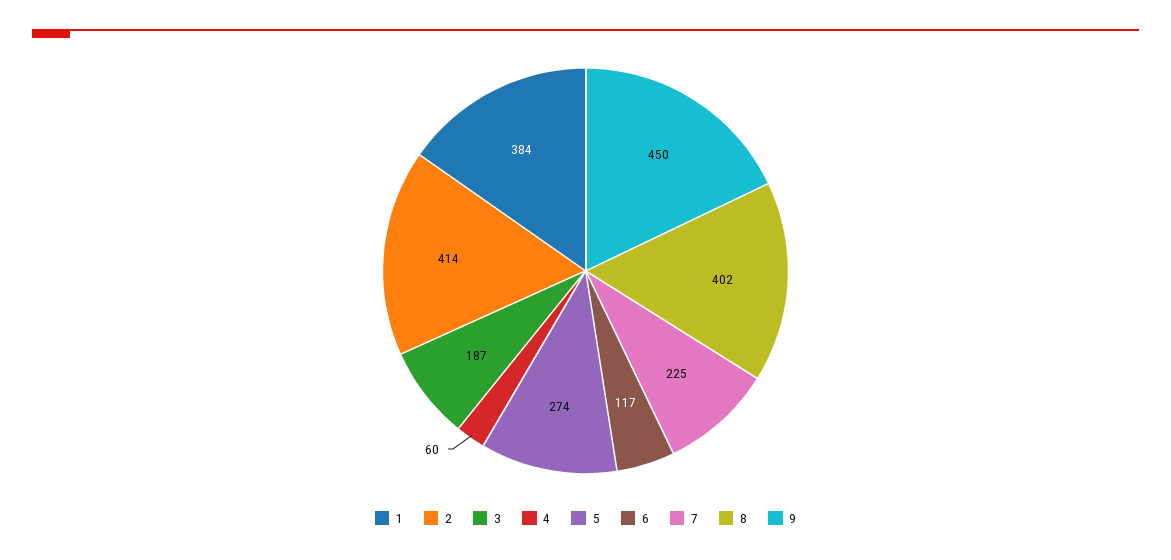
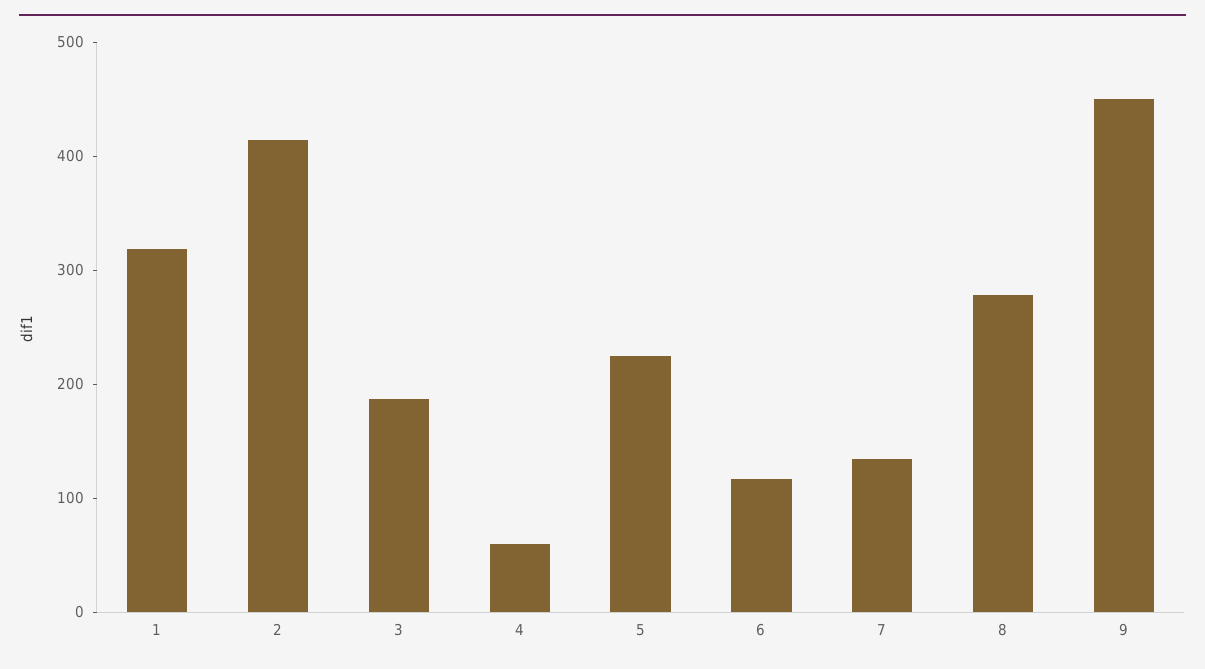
1: 384 -> 320
5: 274 -> 220
7: 225 -> 140
8: 402 -> 280

